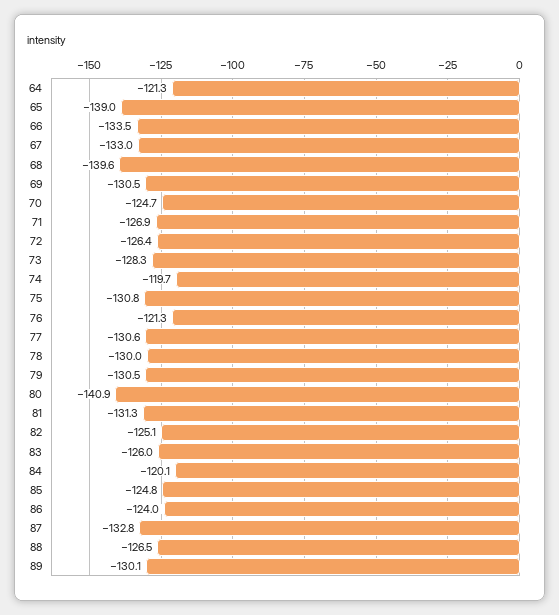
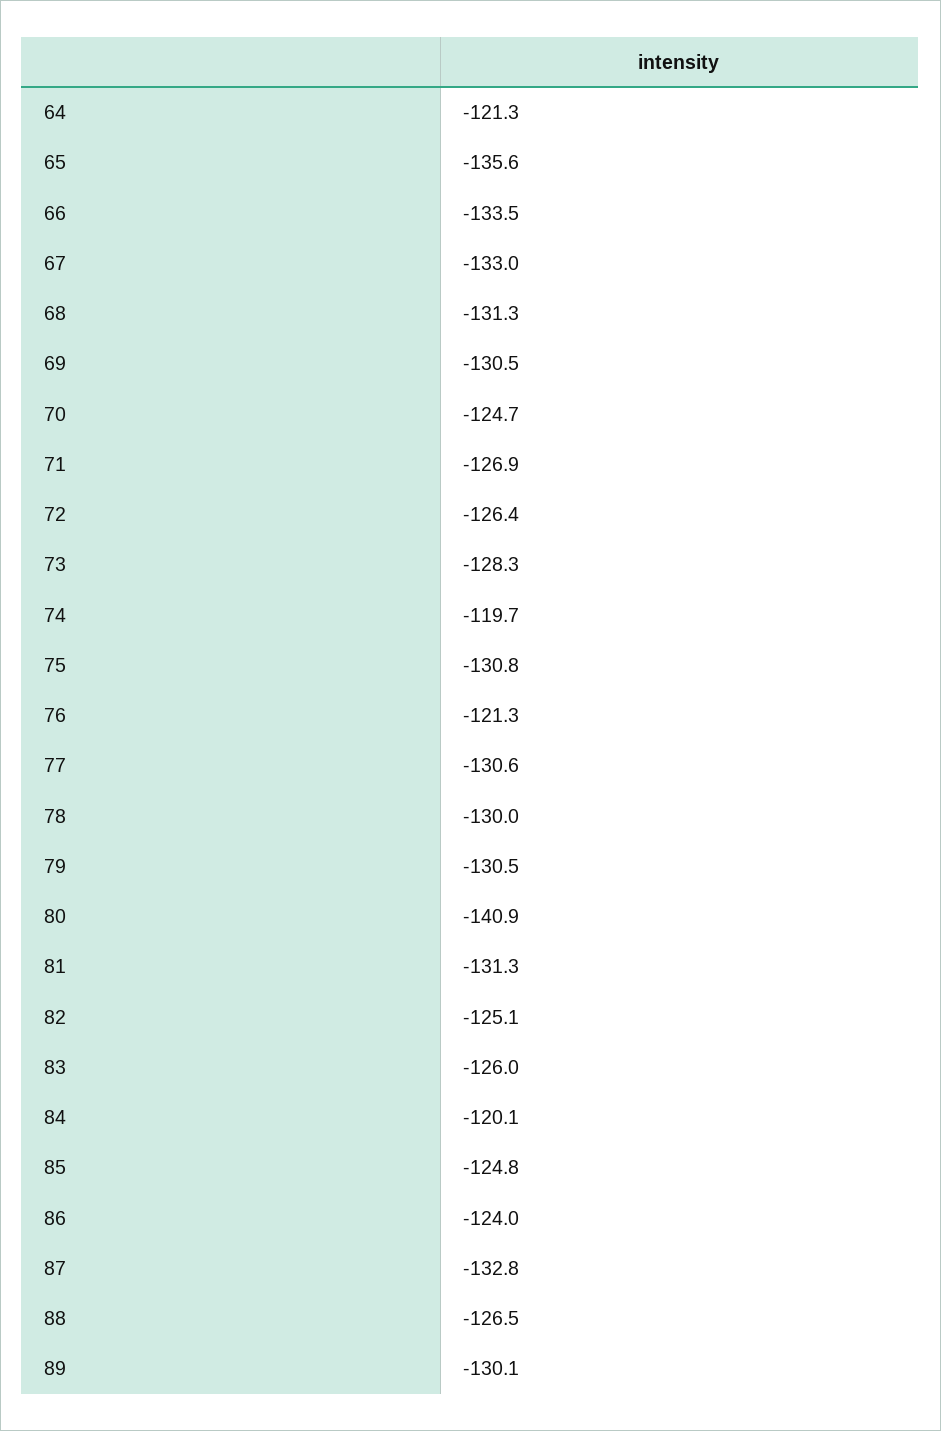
65: -139 -> -135.6
68: -139.6 -> -131.3

